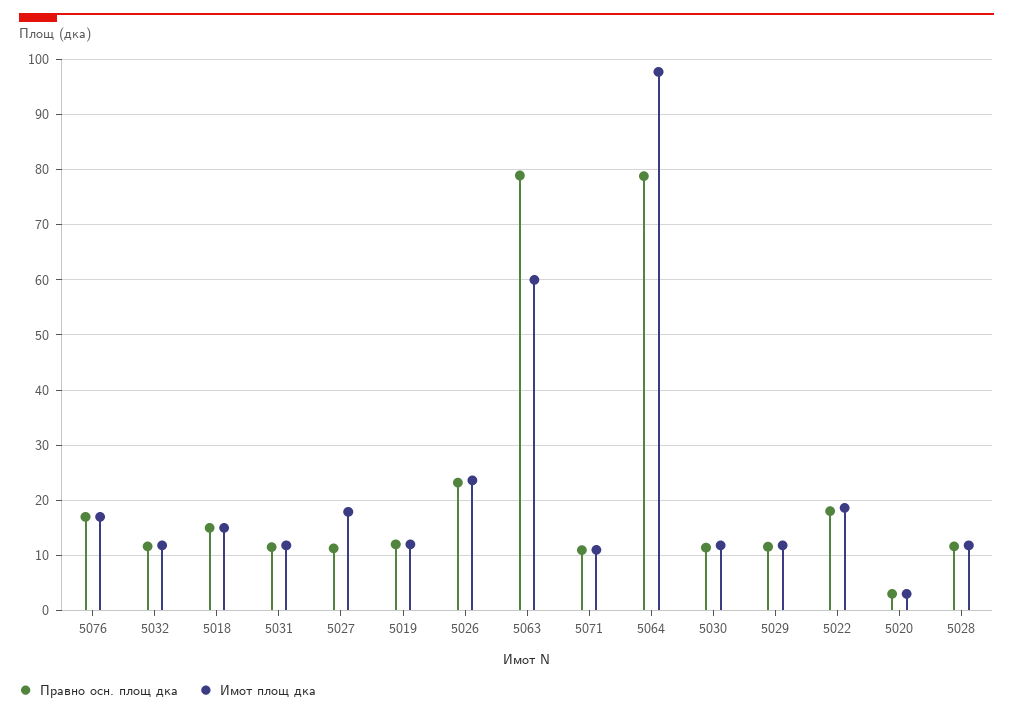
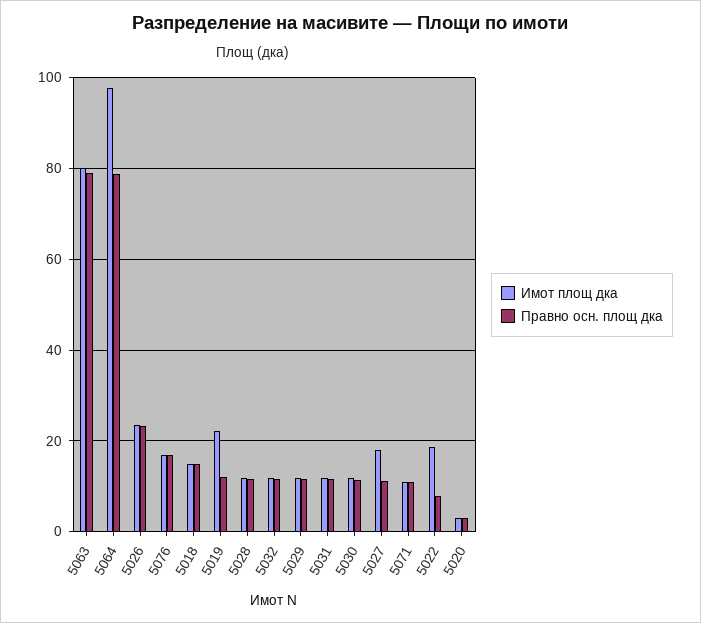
Имот площ дка, 5019: 12 -> 22
Имот площ дка, 5063: 60 -> 80
Правно осн. площ дка, 5022: 18 -> 8

